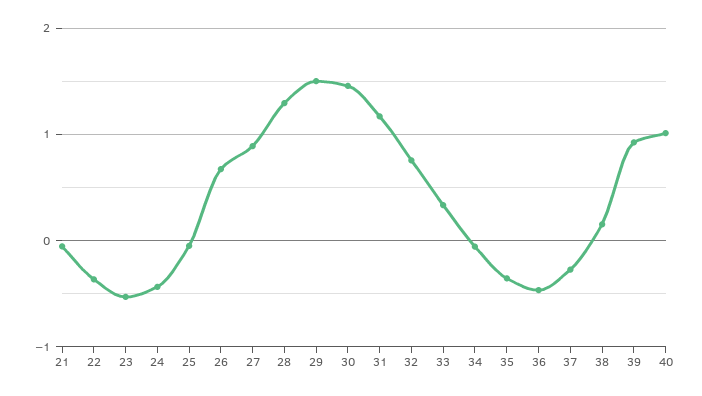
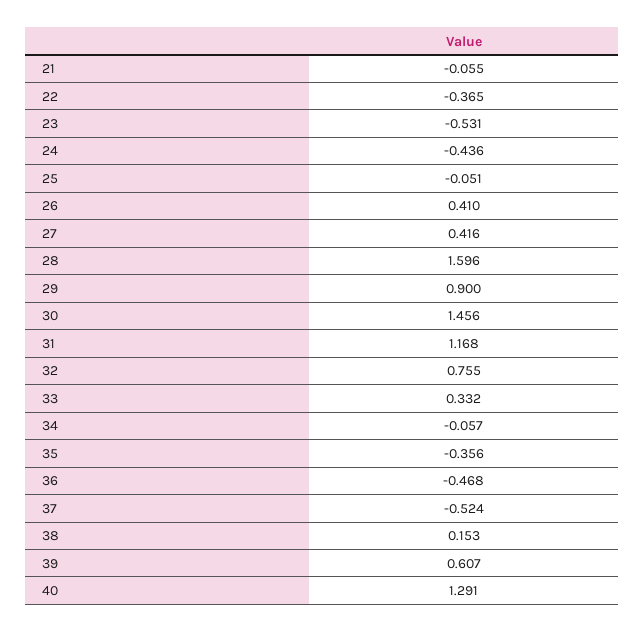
26: 0.7 -> 0.41
27: 0.9 -> 0.416
28: 1.3 -> 1.596
29: 1.5 -> 0.9
37: -0.3 -> -0.524
39: 0.9 -> 0.607
40: 1 -> 1.291

